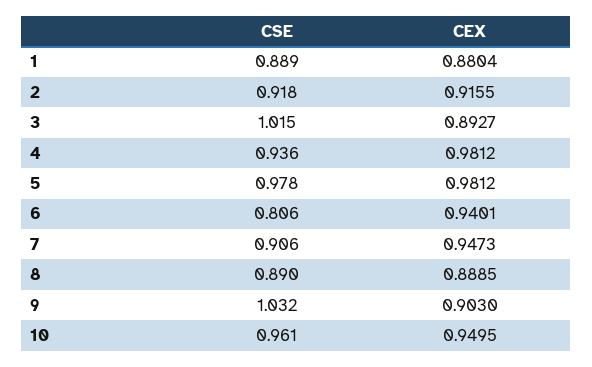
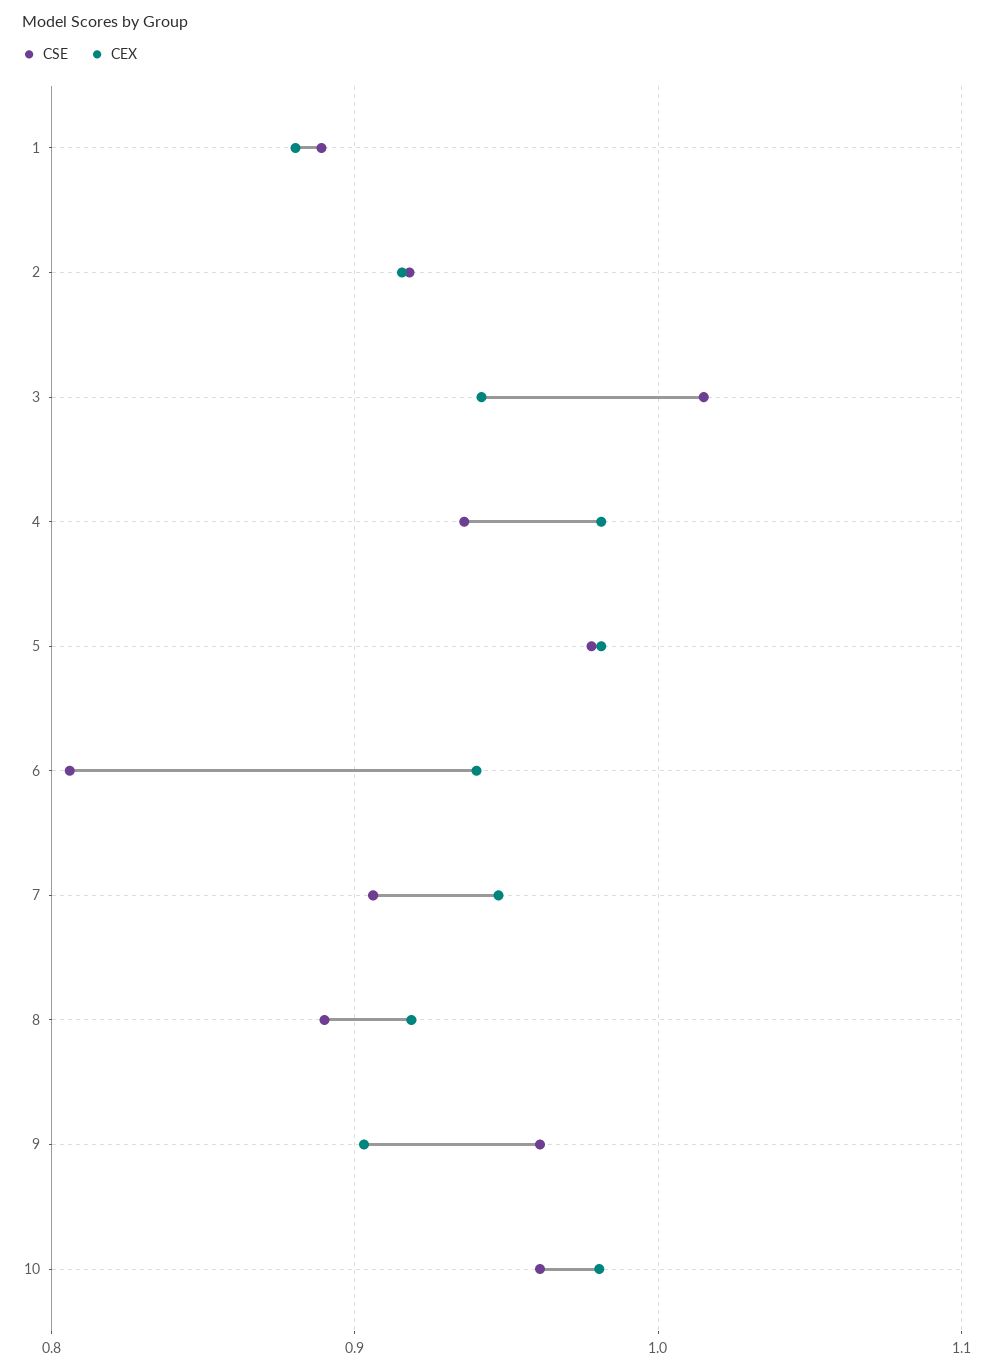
CEX, 3: 0.8927 -> 0.94
CEX, 8: 0.8885 -> 0.92
CSE, 9: 1.032 -> 0.96
CEX, 10: 0.9495 -> 0.98

